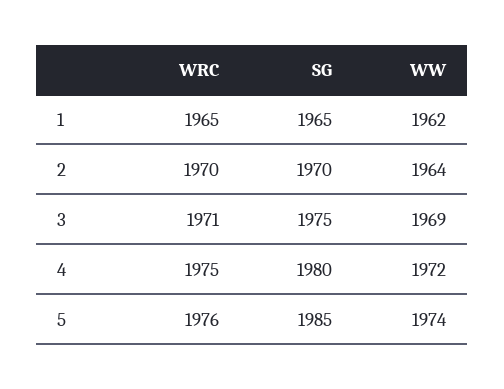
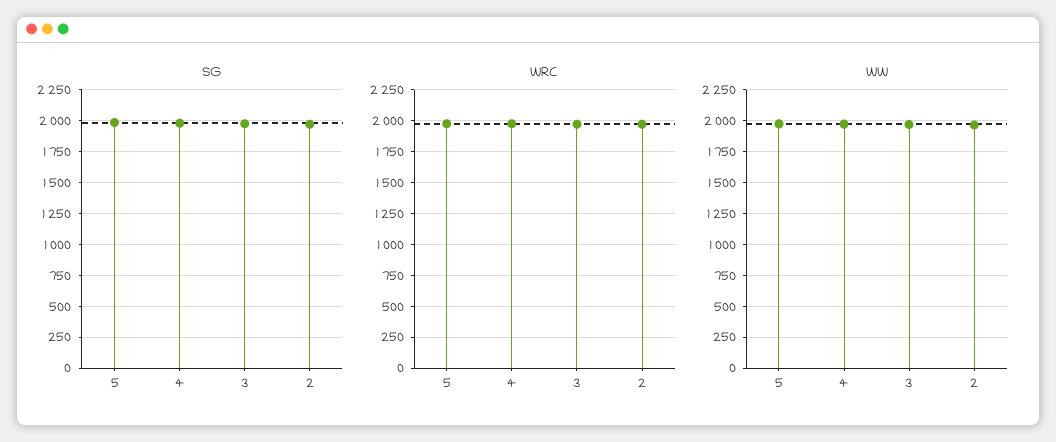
WRC, 1: 1965 -> none
SG, 1: 1965 -> none
WW, 1: 1962 -> none

